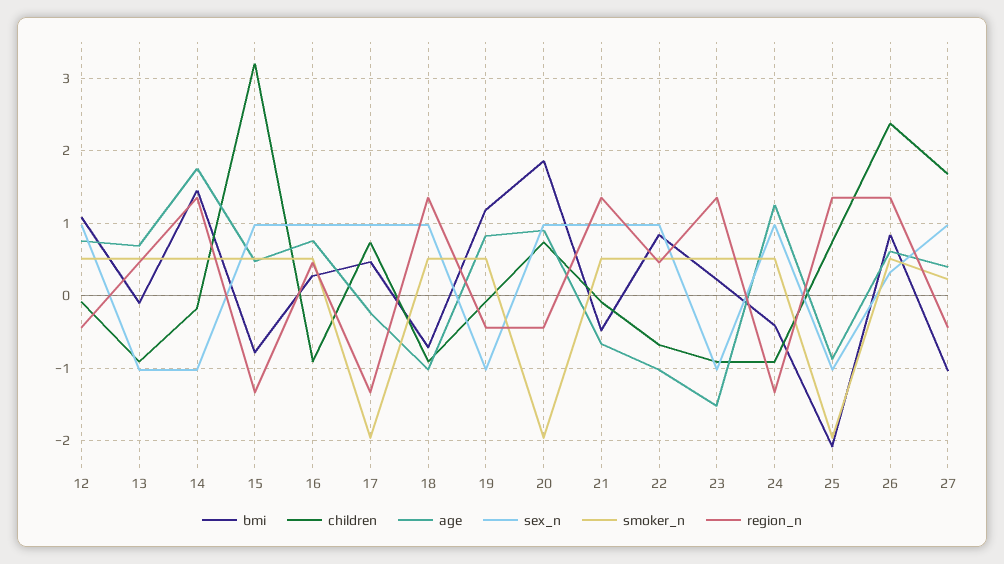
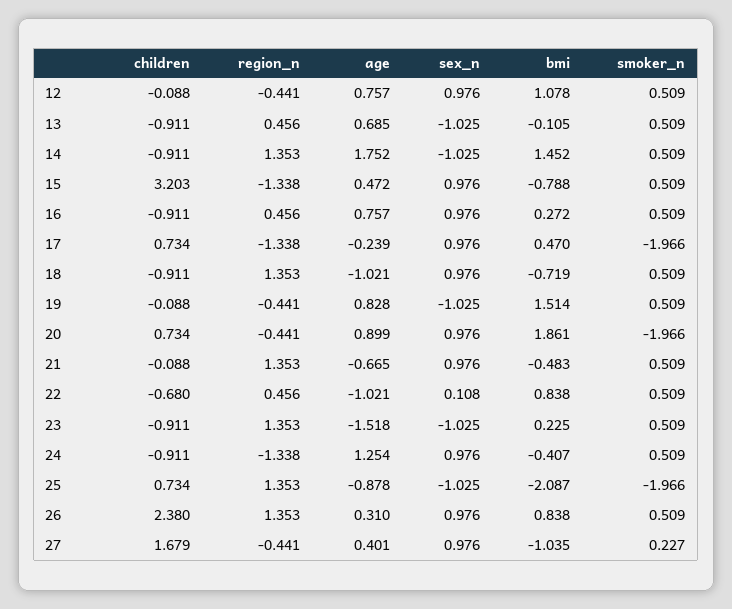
children, 14: -0.2 -> -0.911
bmi, 19: 1.2 -> 1.514
sex_n, 22: 1 -> 0.108
age, 26: 0.6 -> 0.31
sex_n, 26: 0.3 -> 0.976

